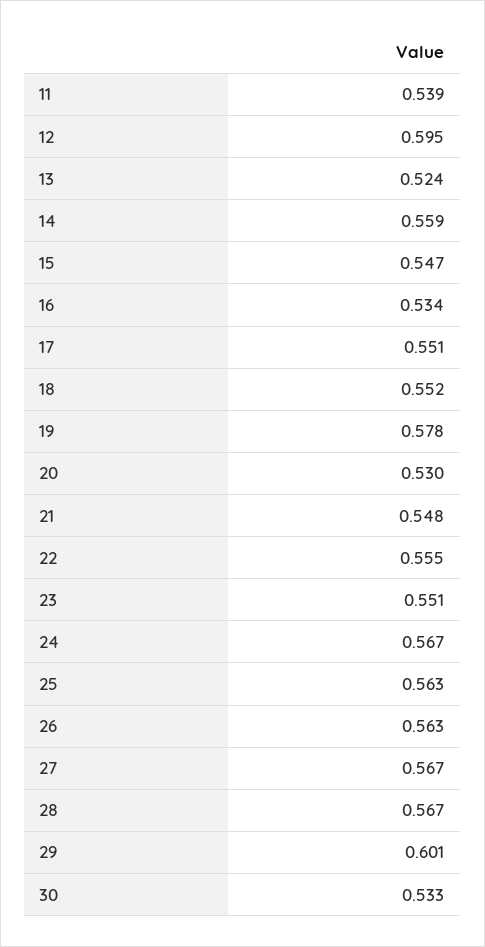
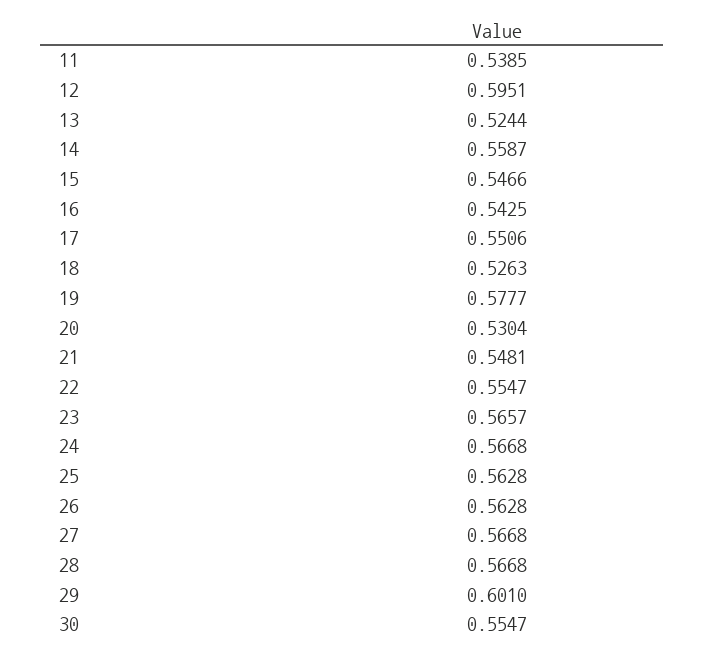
16: 0.534 -> 0.5425
18: 0.552 -> 0.5263
23: 0.551 -> 0.5657
30: 0.533 -> 0.5547

